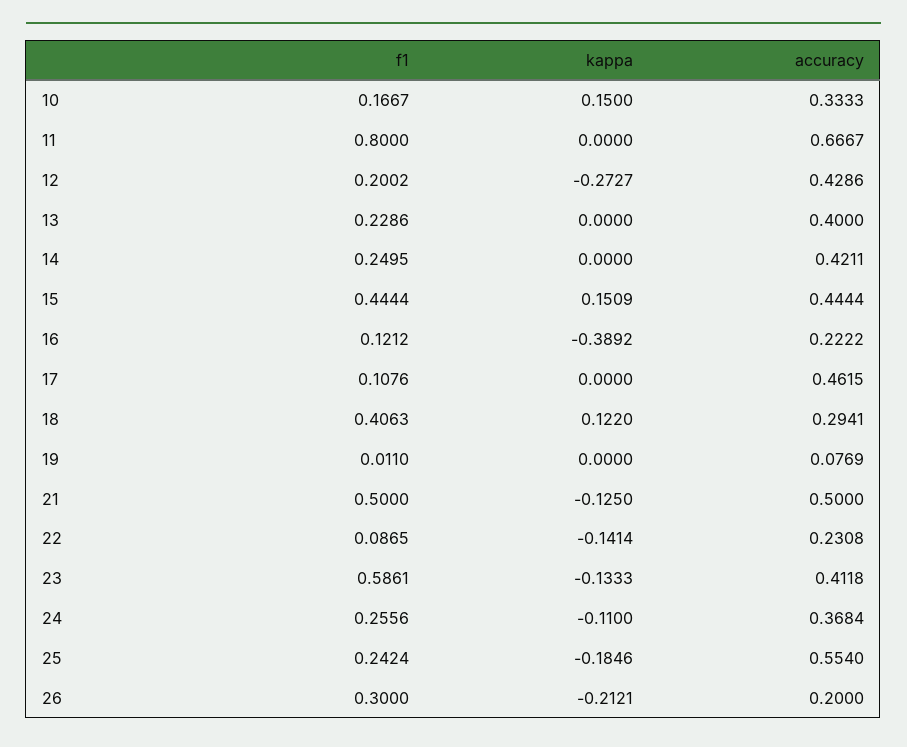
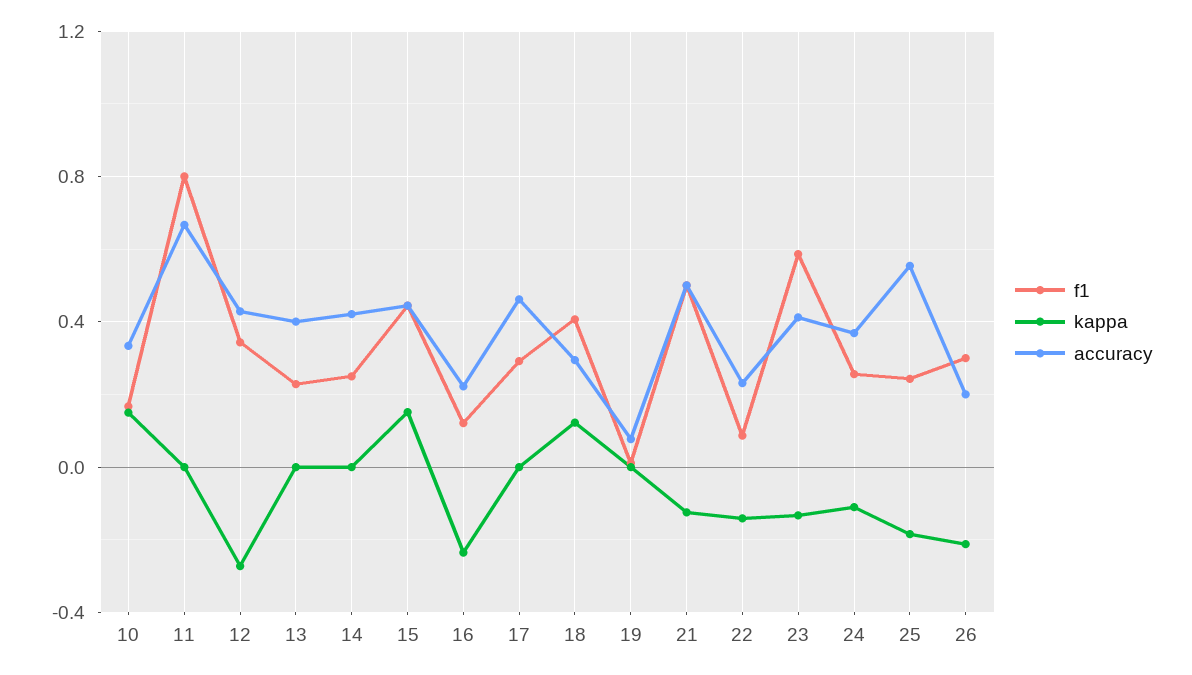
f1, 12: 0.2002 -> 0.35
kappa, 16: -0.3892 -> -0.25
f1, 17: 0.1076 -> 0.3

